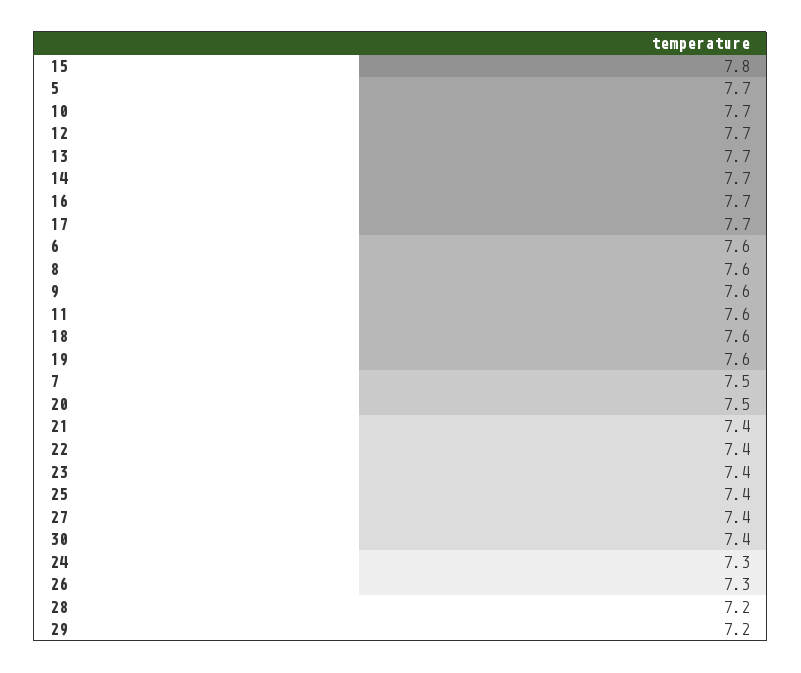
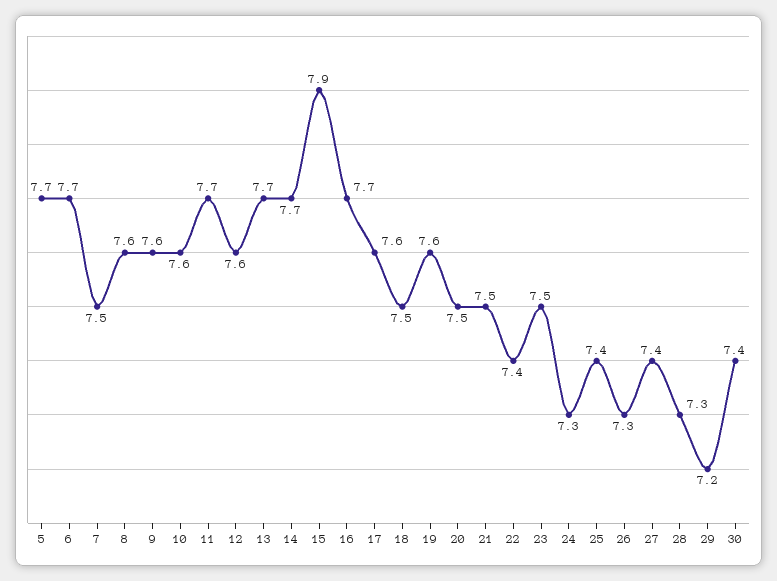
15: 7.8 -> 7.9
10: 7.7 -> 7.6
12: 7.7 -> 7.6
17: 7.7 -> 7.6
6: 7.6 -> 7.7
11: 7.6 -> 7.7
18: 7.6 -> 7.5
21: 7.4 -> 7.5
23: 7.4 -> 7.5
28: 7.2 -> 7.3

